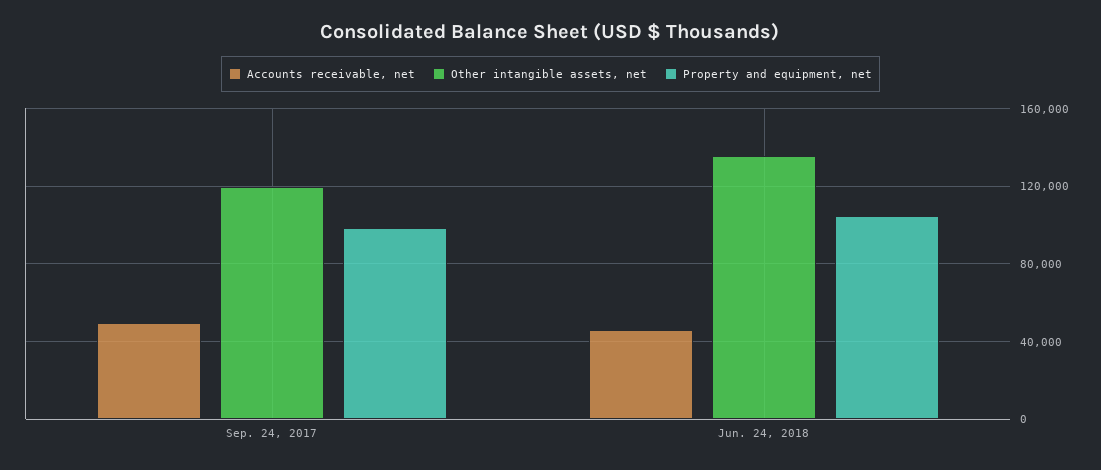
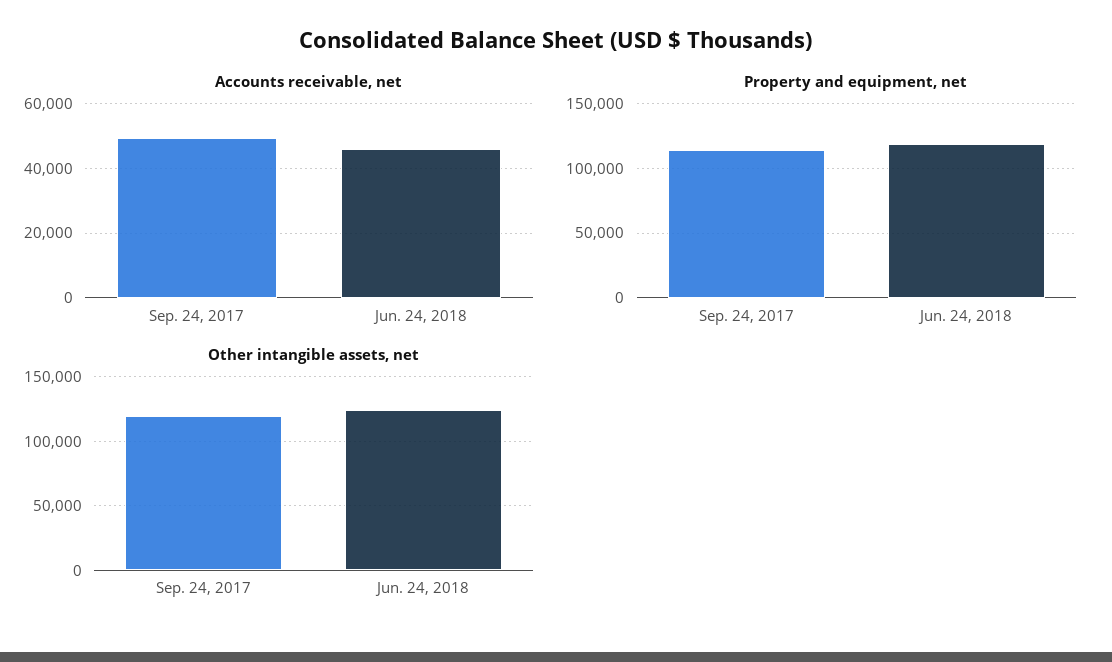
Property and equipment, net, Sep. 24, 2017: 100000 -> 115000
Other intangible assets, net, Jun. 24, 2018: 135000 -> 125000
Property and equipment, net, Jun. 24, 2018: 105000 -> 120000

